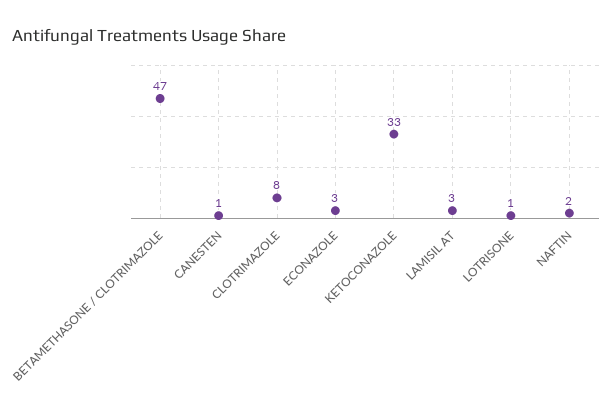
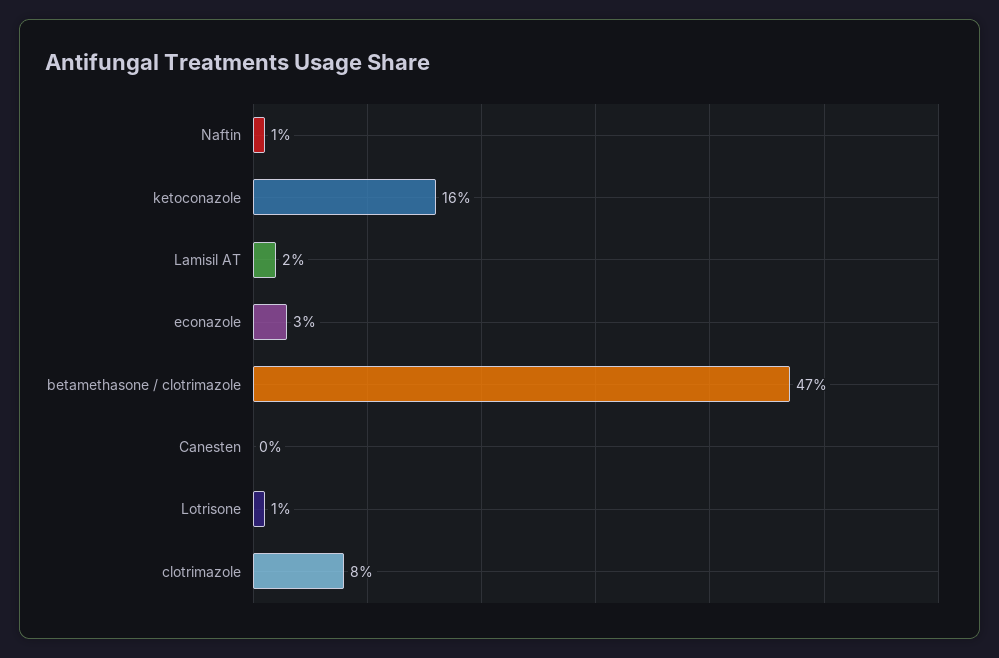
CANESTEN: 1 -> 0
KETOCONAZOLE: 33 -> 16
LAMISIL AT: 3 -> 2
NAFTIN: 2 -> 1

